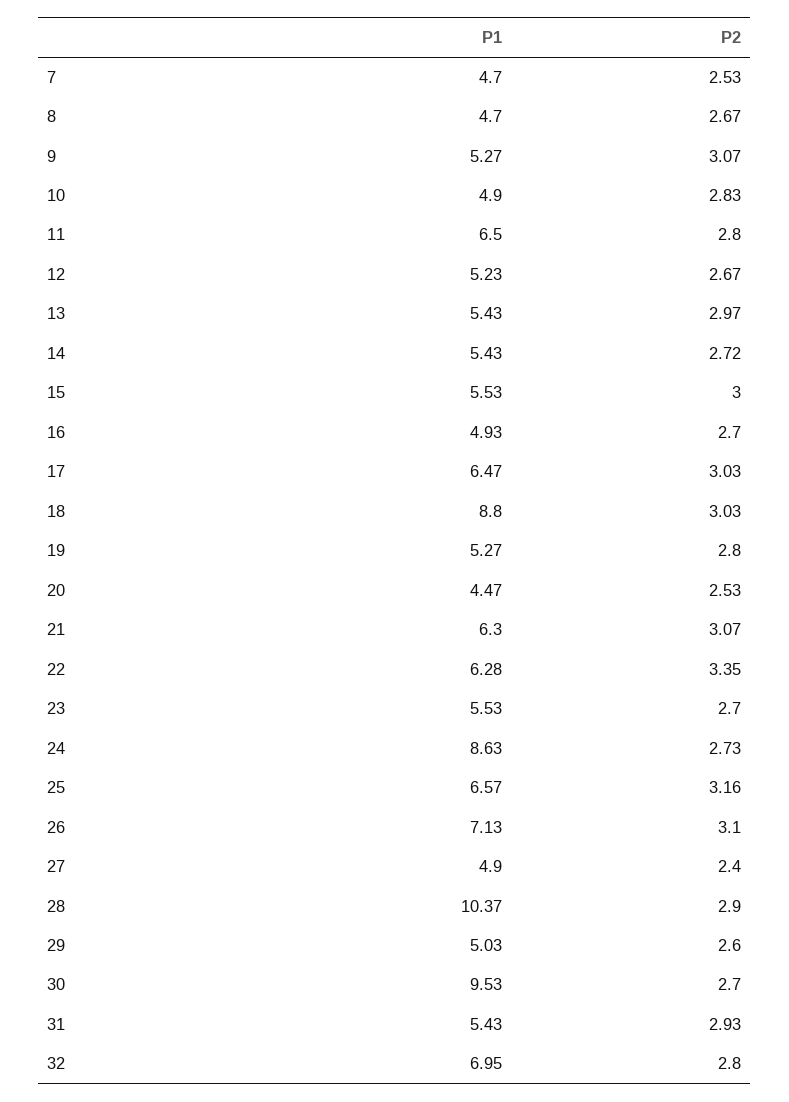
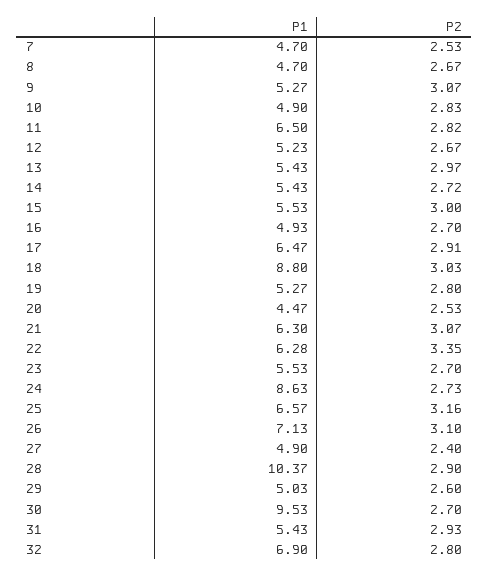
P2, 11: 2.8 -> 2.82
P2, 17: 3.03 -> 2.91
P1, 32: 6.95 -> 6.9

